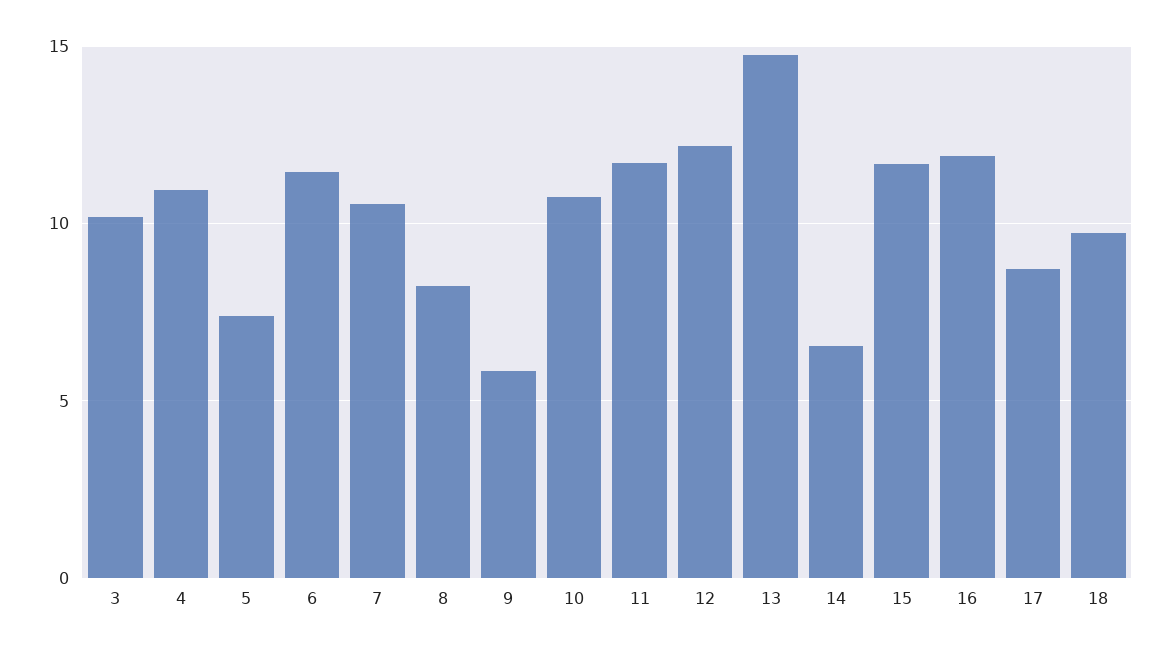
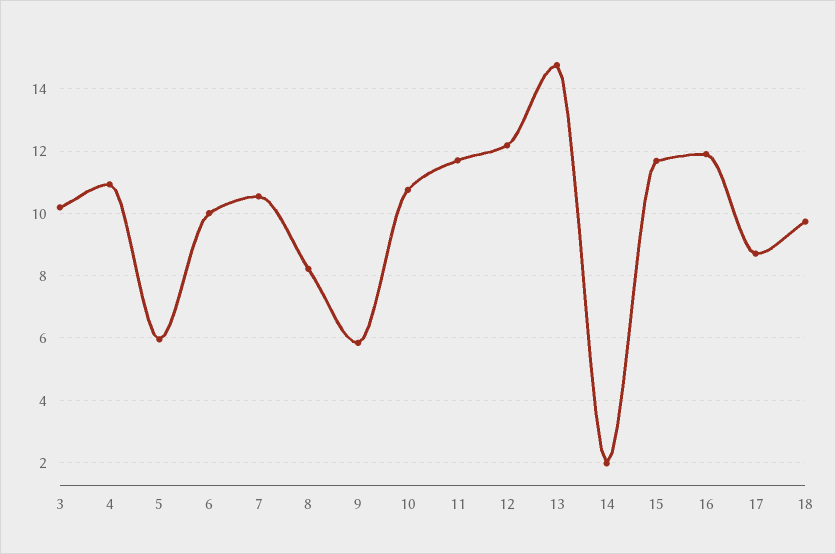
5: 7.5 -> 6
6: 11.5 -> 10
14: 6.5 -> 2

